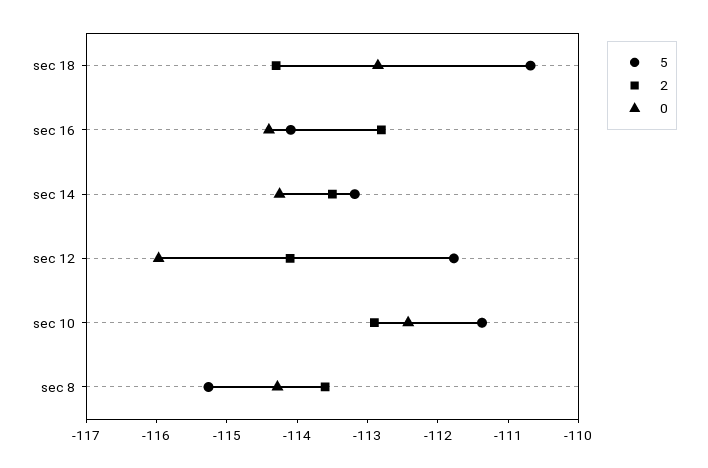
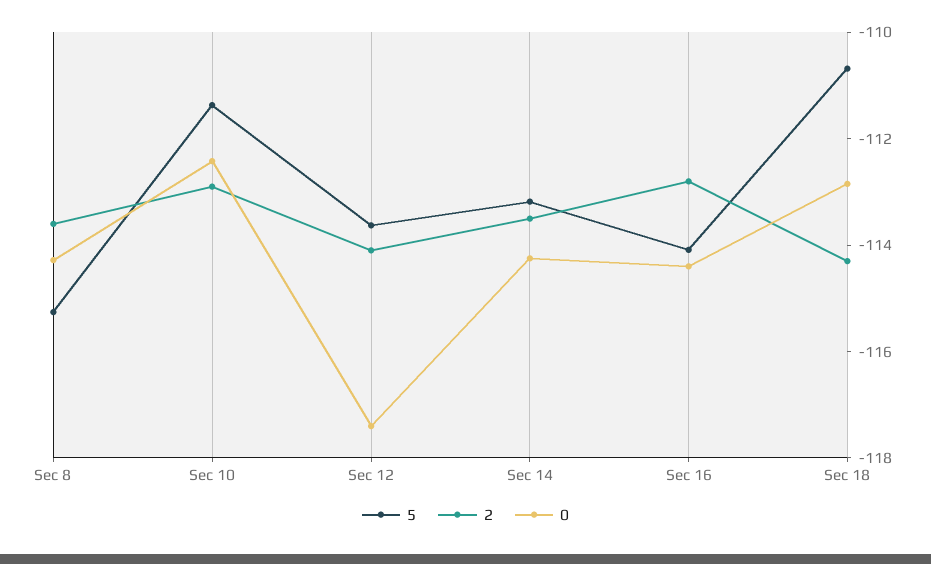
5, sec 12: -111.8 -> -113.5
0, sec 12: -116 -> -117.5

